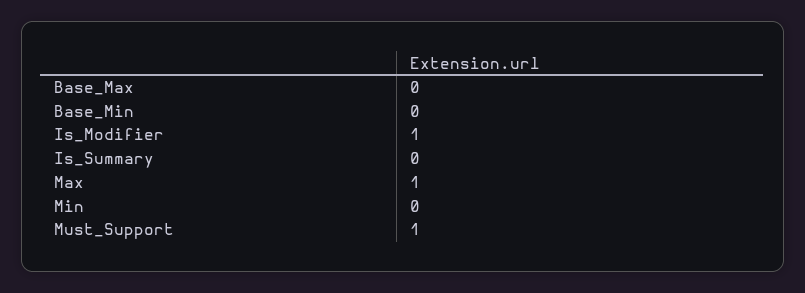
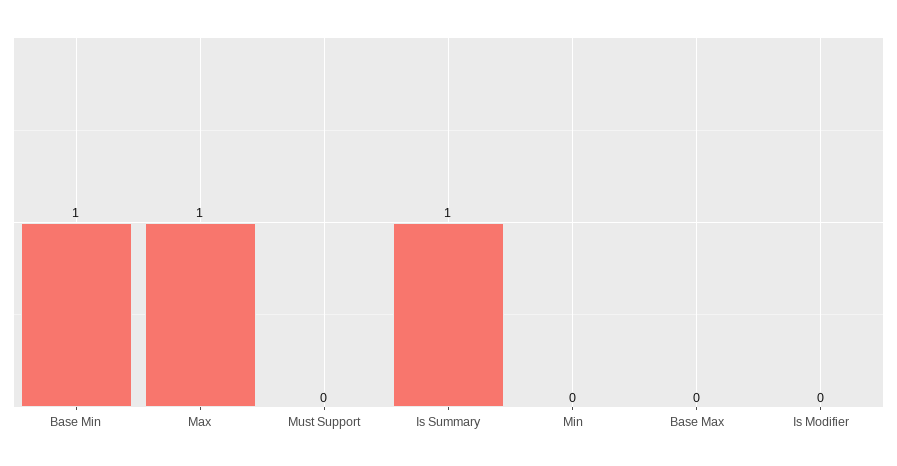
Base_Min: 0 -> 1
Is_Modifier: 1 -> 0
Is_Summary: 0 -> 1
Must_Support: 1 -> 0

